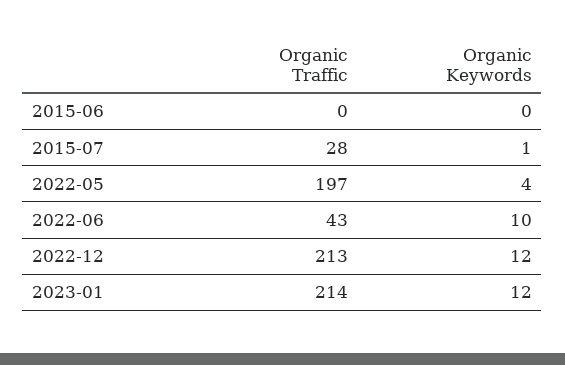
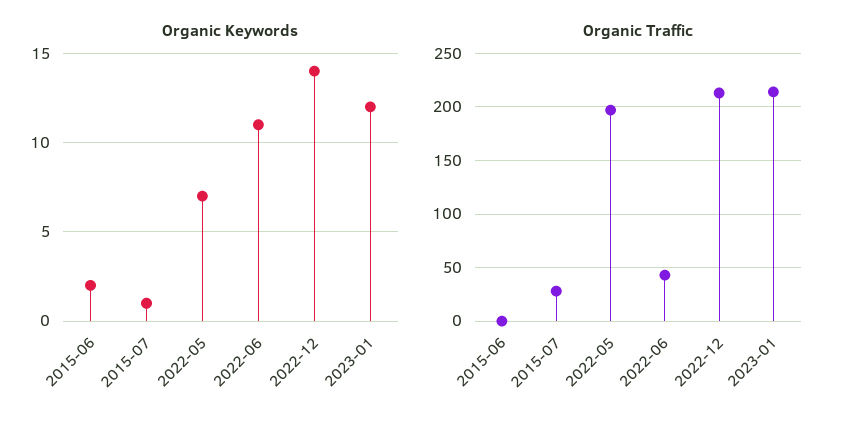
Organic Keywords, 2015-06: 0 -> 2
Organic Keywords, 2022-05: 4 -> 7
Organic Keywords, 2022-06: 10 -> 11
Organic Keywords, 2022-12: 12 -> 14

